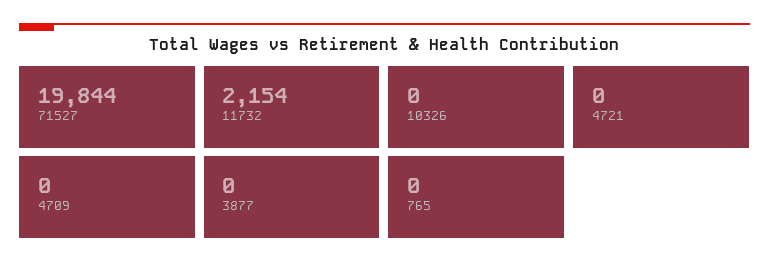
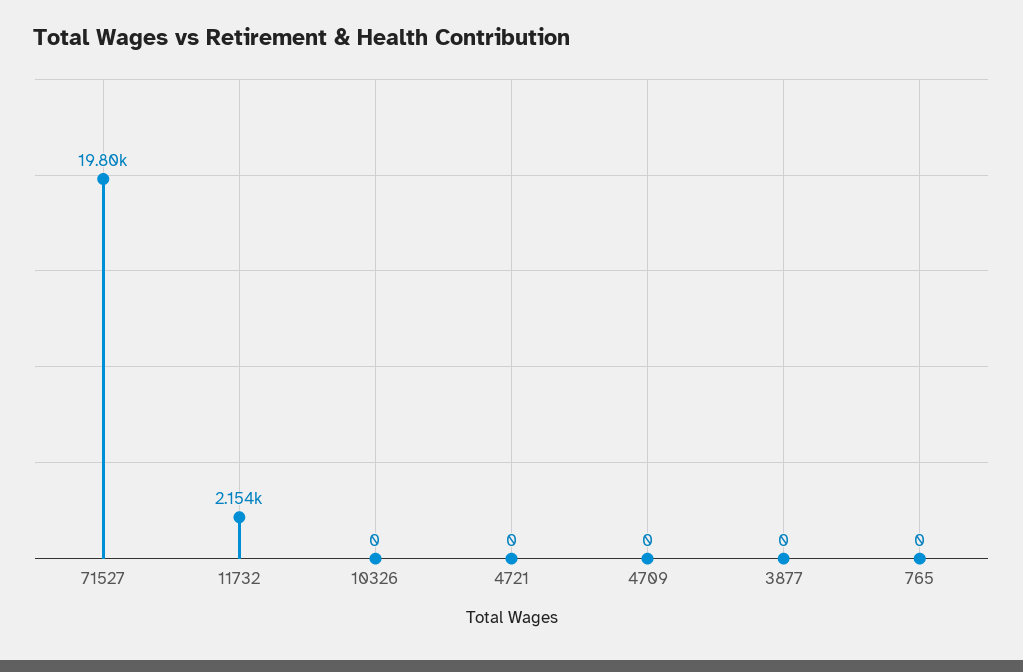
71527: 19844 -> 19800

